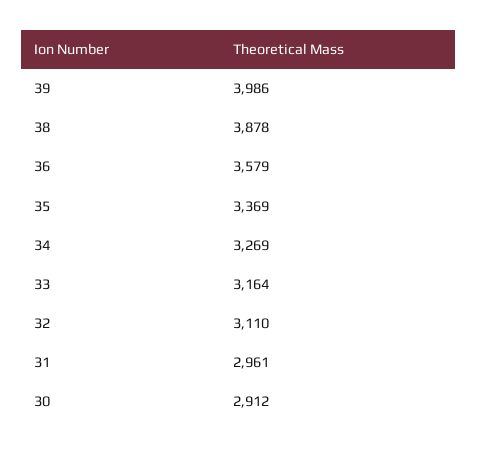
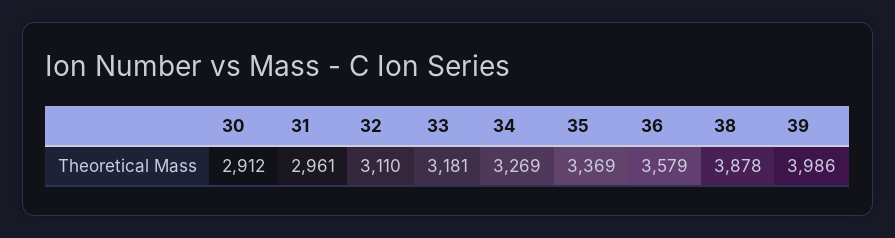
33: 3164 -> 3181

